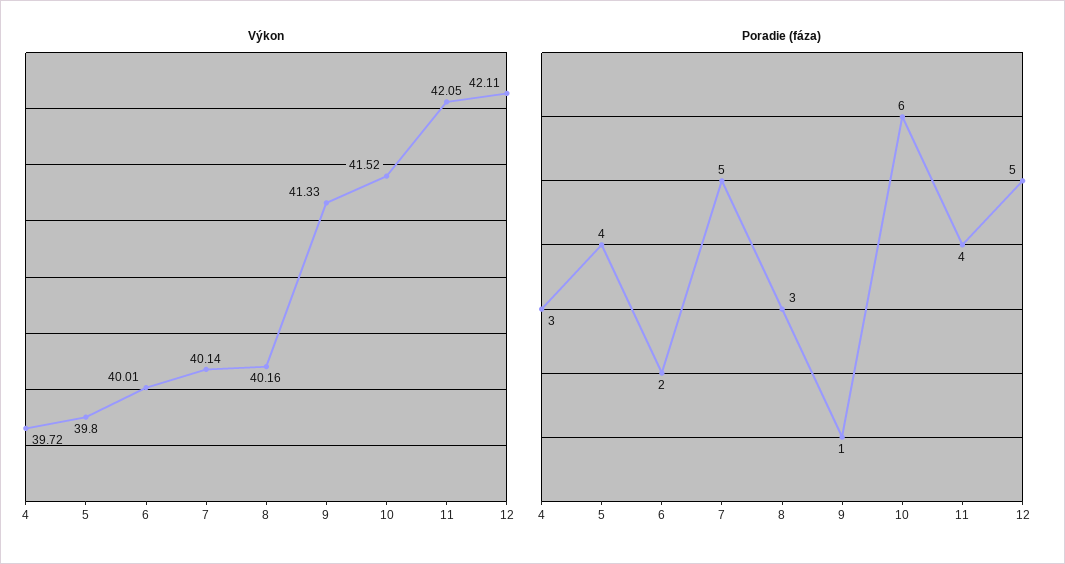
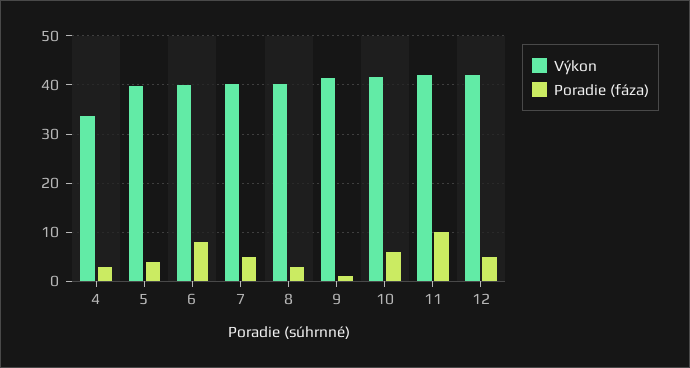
Výkon, 4: 39.72 -> 34
Poradie (fáza), 6: 2 -> 8
Poradie (fáza), 11: 4 -> 10

